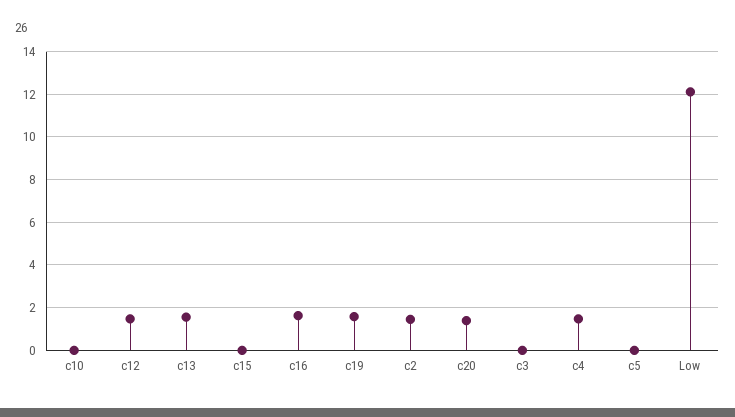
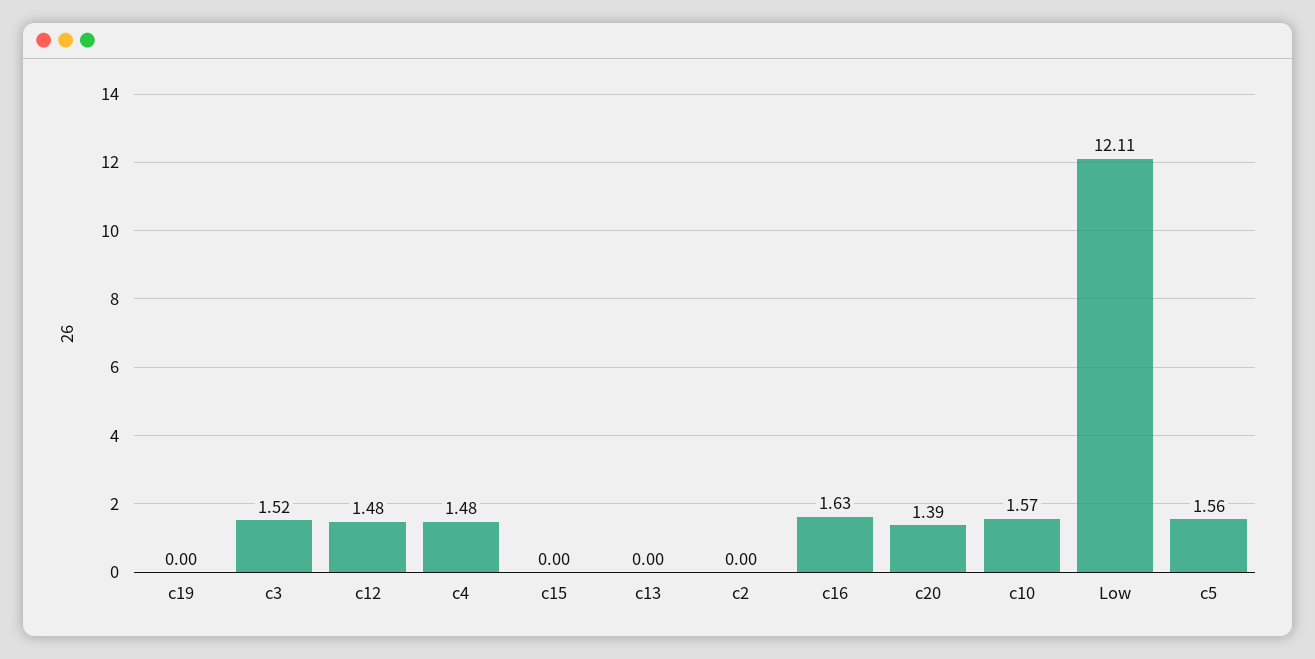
c10: 0 -> 1.57
c13: 1.5 -> 0
c19: 1.5 -> 0
c2: 1.5 -> 0
c3: 0 -> 1.52
c5: 0 -> 1.56

